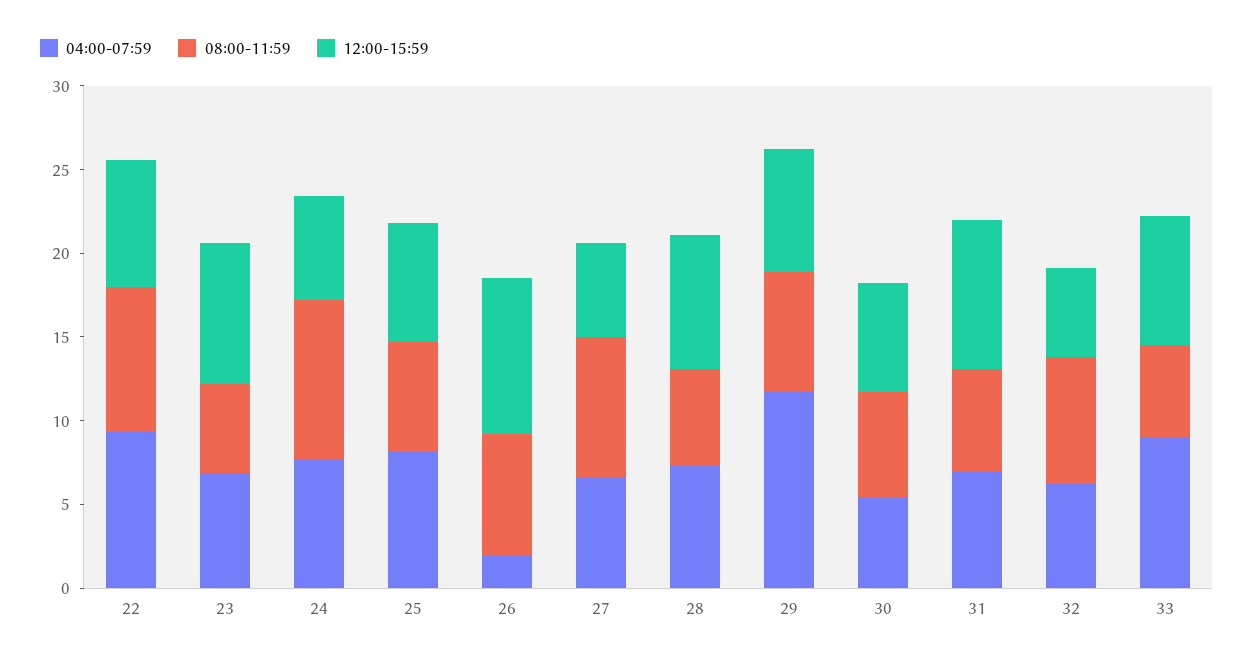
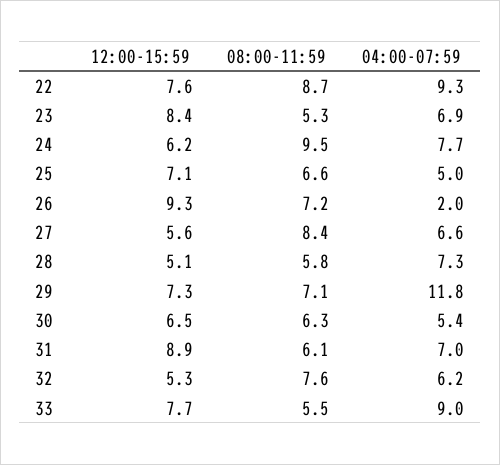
04:00-07:59, 25: 8 -> 5
12:00-15:59, 28: 8 -> 5.1

